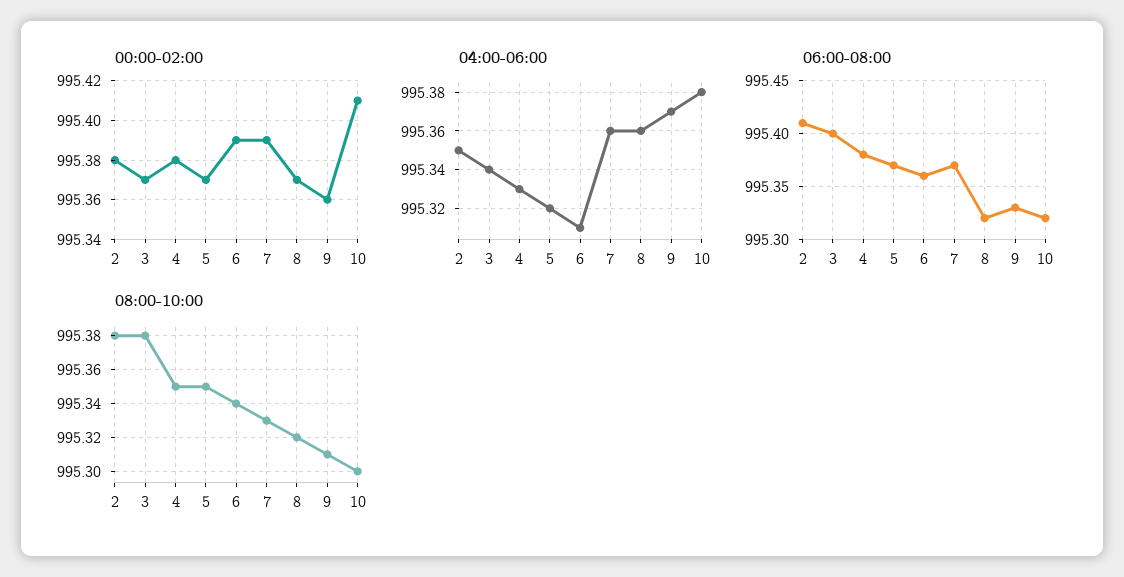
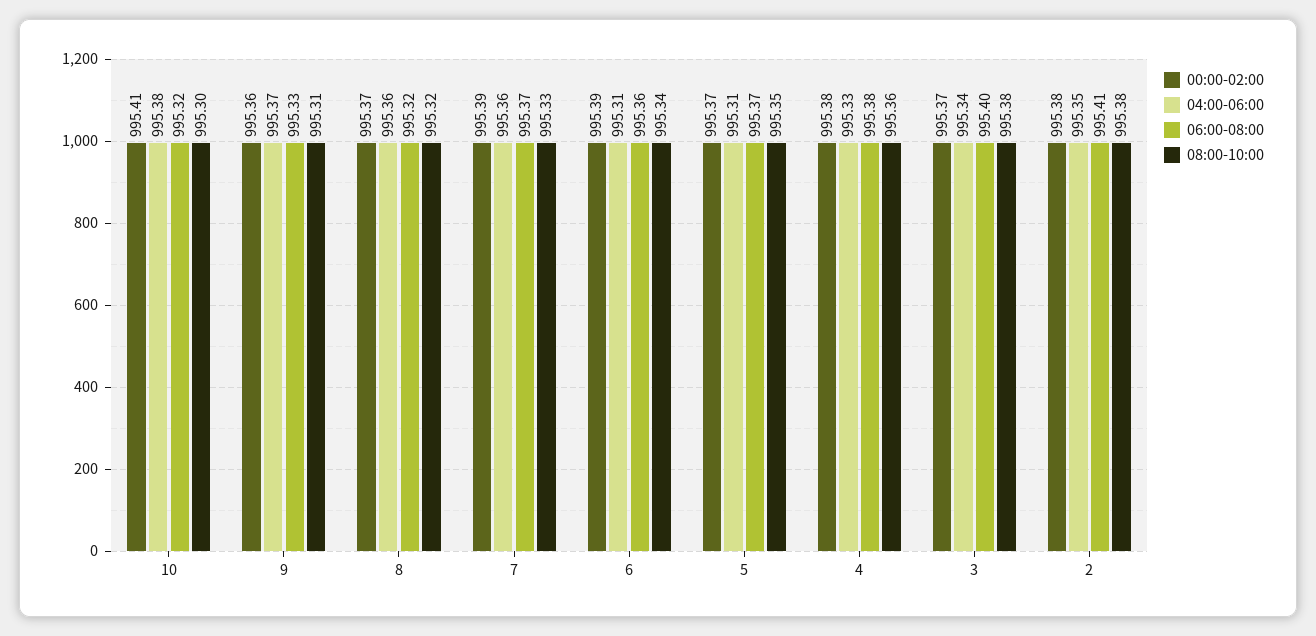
04:00-06:00, 5: 995.32 -> 995.31
08:00-10:00, 4: 995.35 -> 995.36

